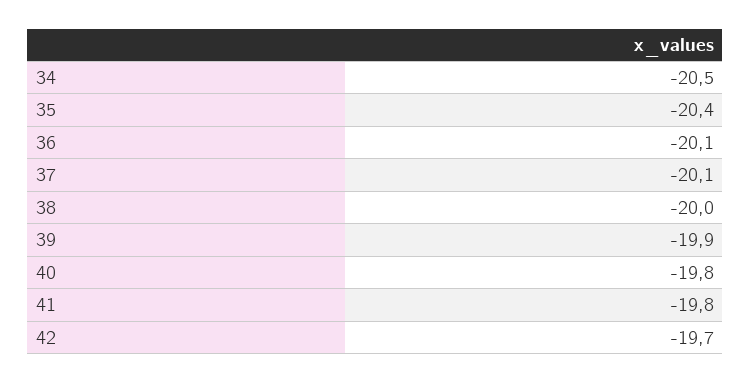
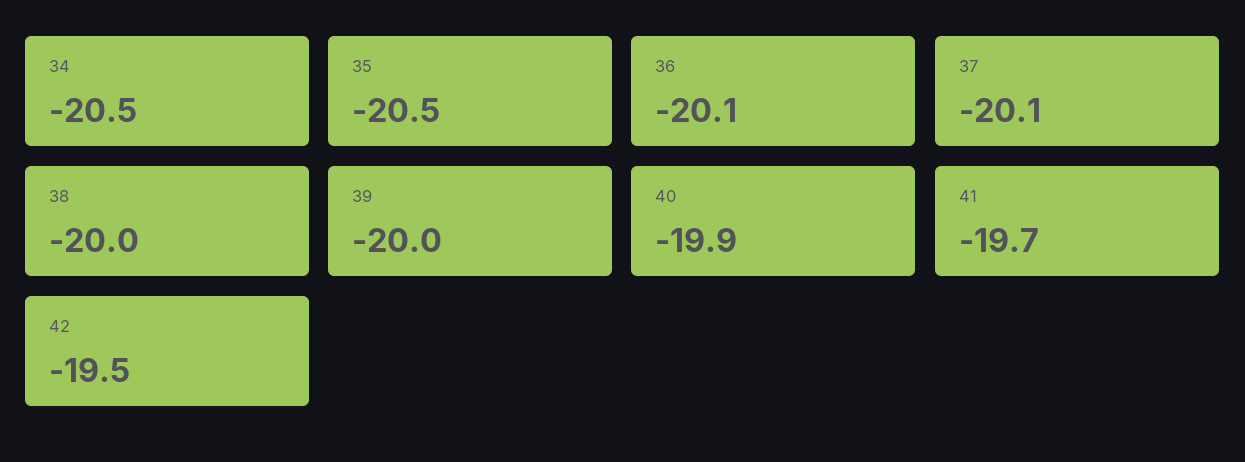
35: -20.4 -> -20.5
39: -19.9 -> -20
40: -19.8 -> -19.9
41: -19.8 -> -19.7
42: -19.7 -> -19.5

